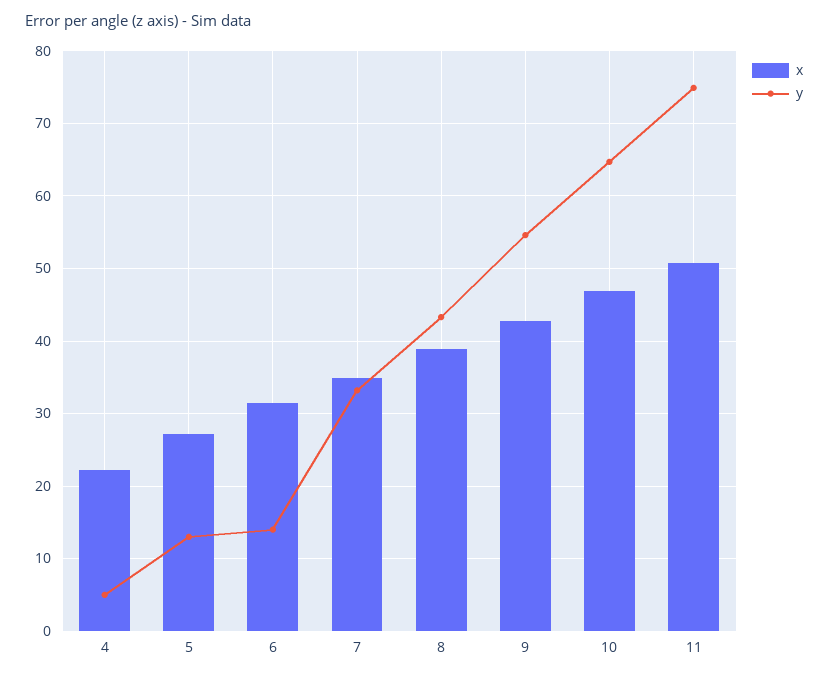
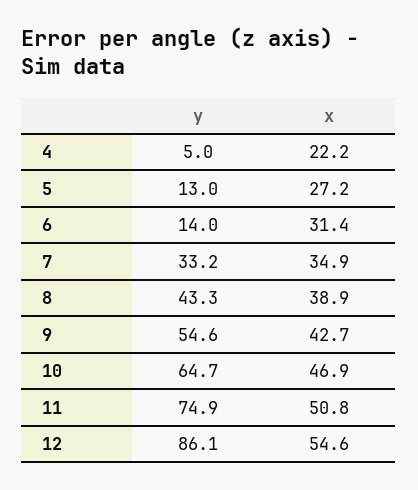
y, 12: none -> 86.1
x, 12: none -> 54.6

